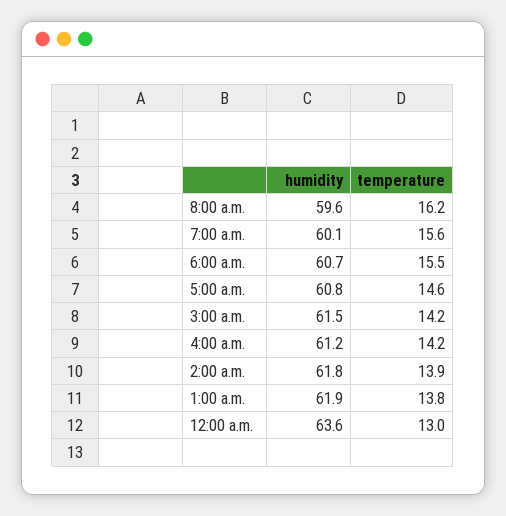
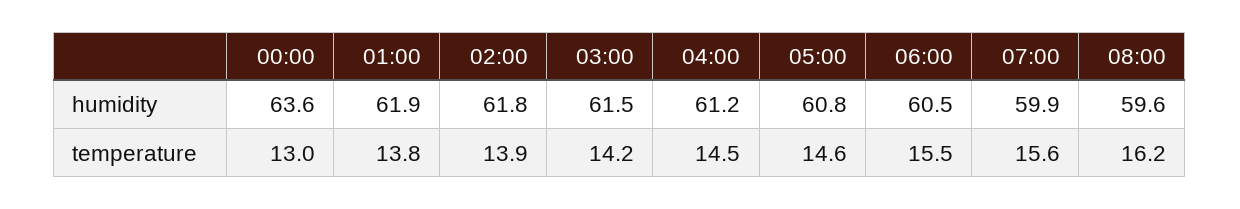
humidity, 7:00 a.m.: 60.1 -> 59.9
humidity, 6:00 a.m.: 60.7 -> 60.5
temperature, 4:00 a.m.: 14.2 -> 14.5

